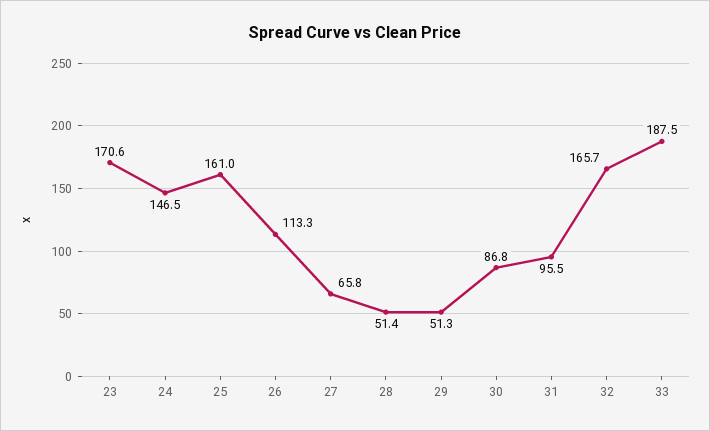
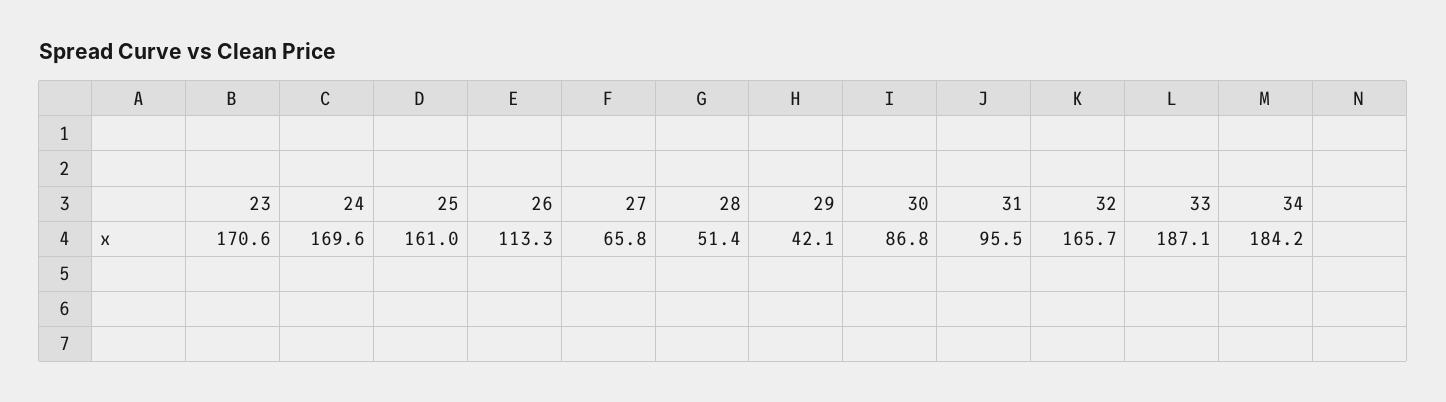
24: 146.5 -> 169.6
29: 51.3 -> 42.1
33: 187.5 -> 187.1
34: none -> 184.2

